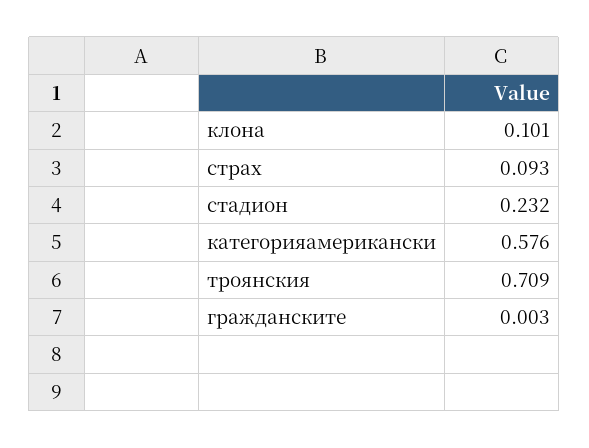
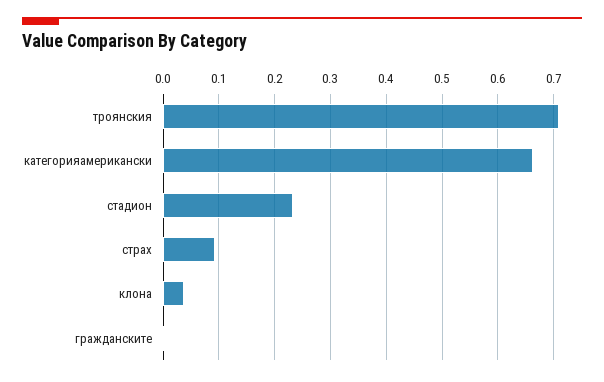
клона: 0.101 -> 0.04
категорияамерикански: 0.576 -> 0.66

